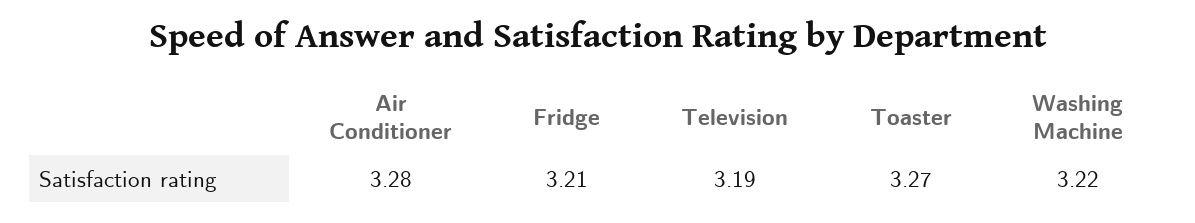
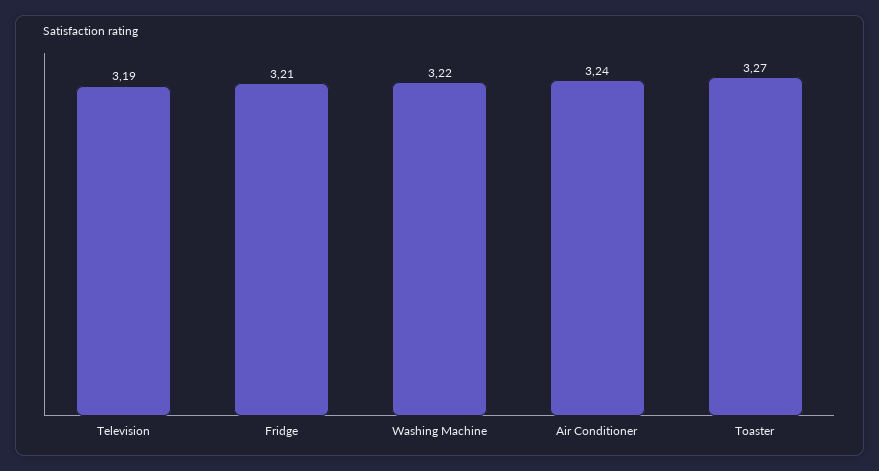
Air Conditioner: 3.28 -> 3.24

